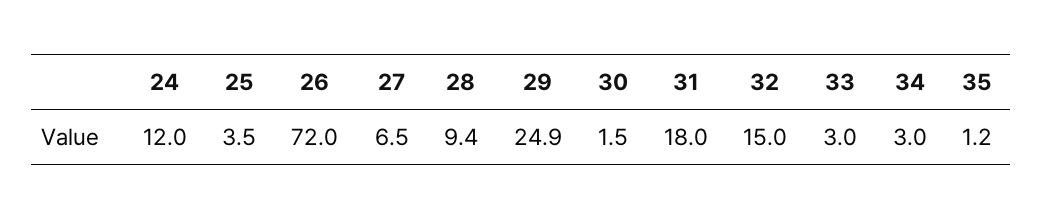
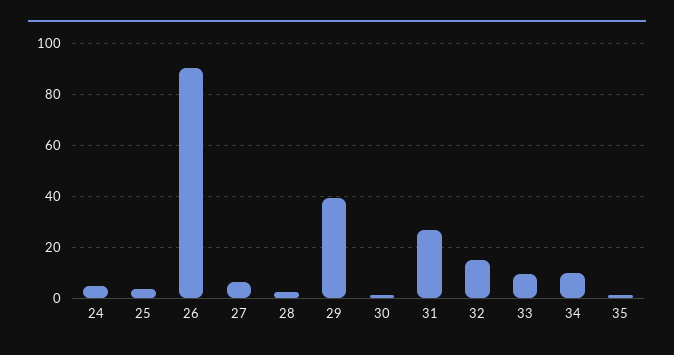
24: 12 -> 5
26: 72 -> 90
28: 9.4 -> 2.5
29: 24.9 -> 40
31: 18 -> 27.5
33: 3 -> 10
34: 3 -> 10

